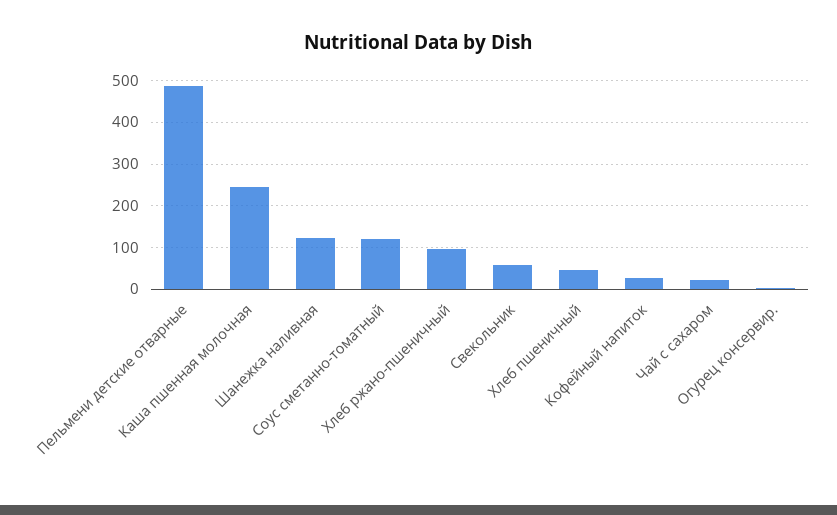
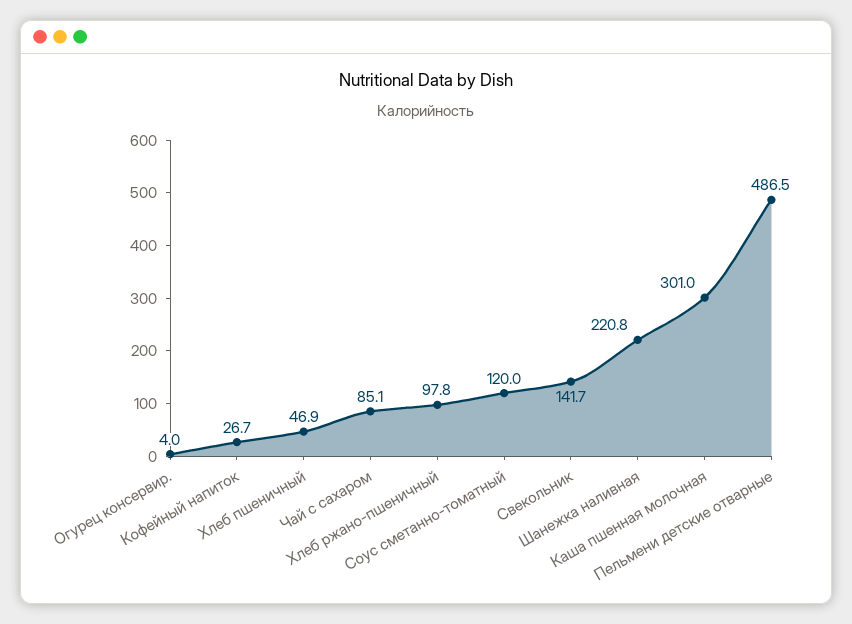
Каша пшенная молочная: 240 -> 301
Шанежка наливная: 120 -> 220.8
Свекольник: 60 -> 141.7
Чай с сахаром: 20 -> 85.1

